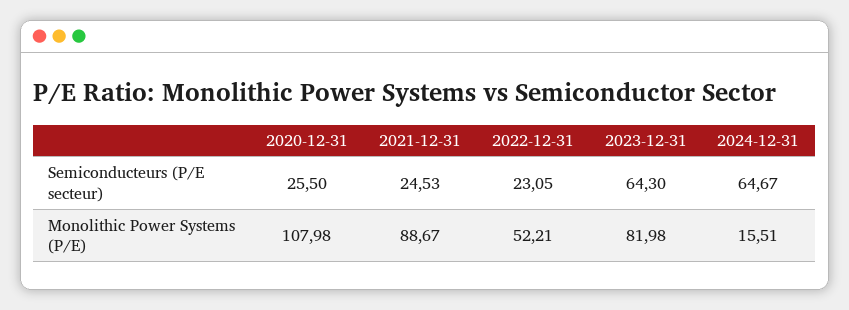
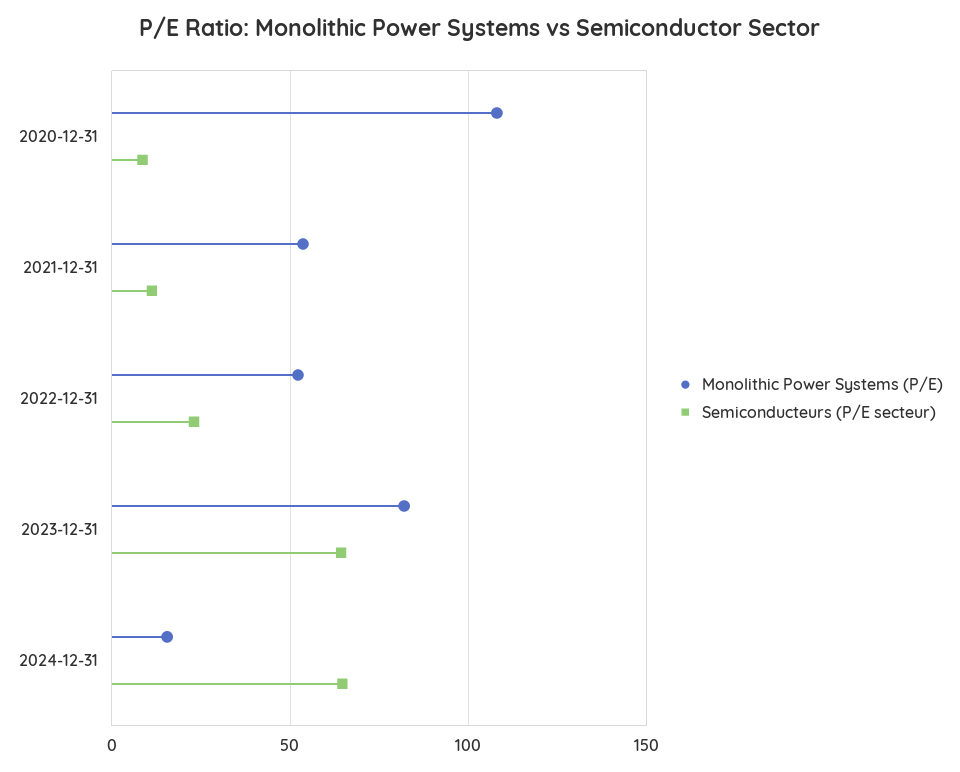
Semiconducteurs (P/E secteur), 2020-12-31: 25.5 -> 10
Semiconducteurs (P/E secteur), 2021-12-31: 24.53 -> 10
Monolithic Power Systems (P/E), 2021-12-31: 88.67 -> 55

